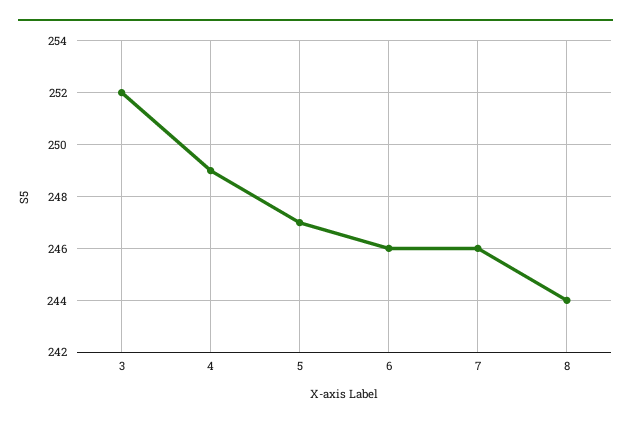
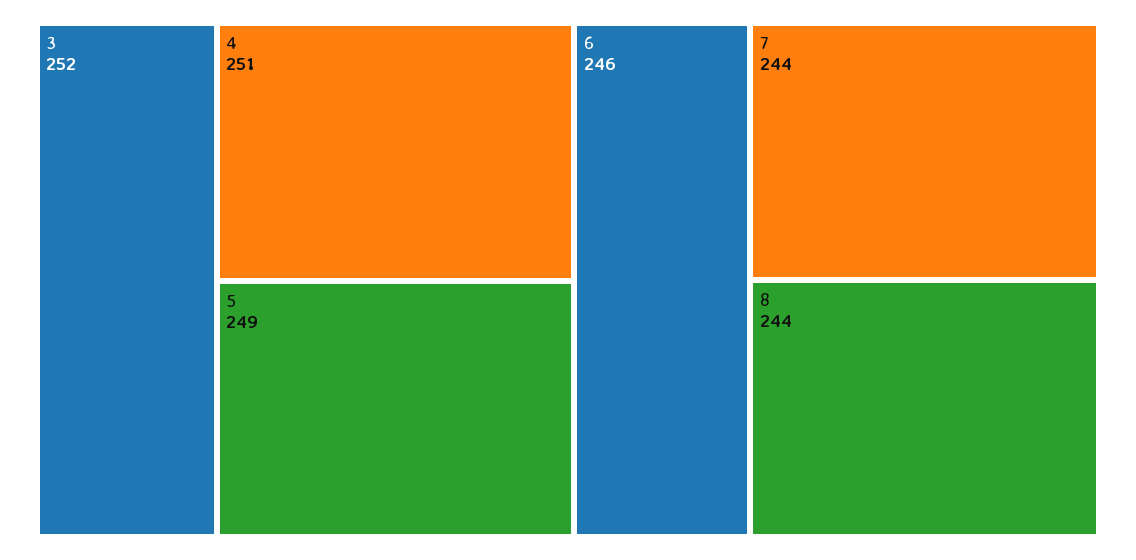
4: 249 -> 251
5: 247 -> 249
7: 246 -> 244

